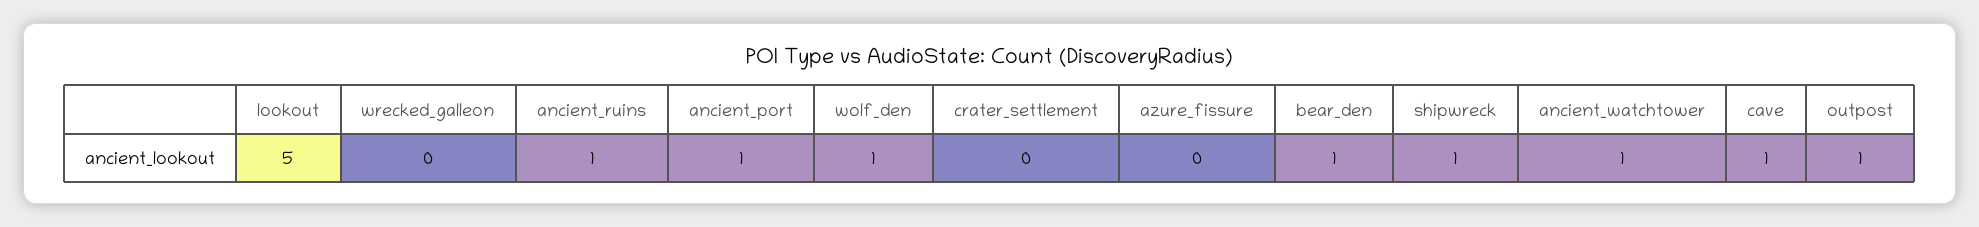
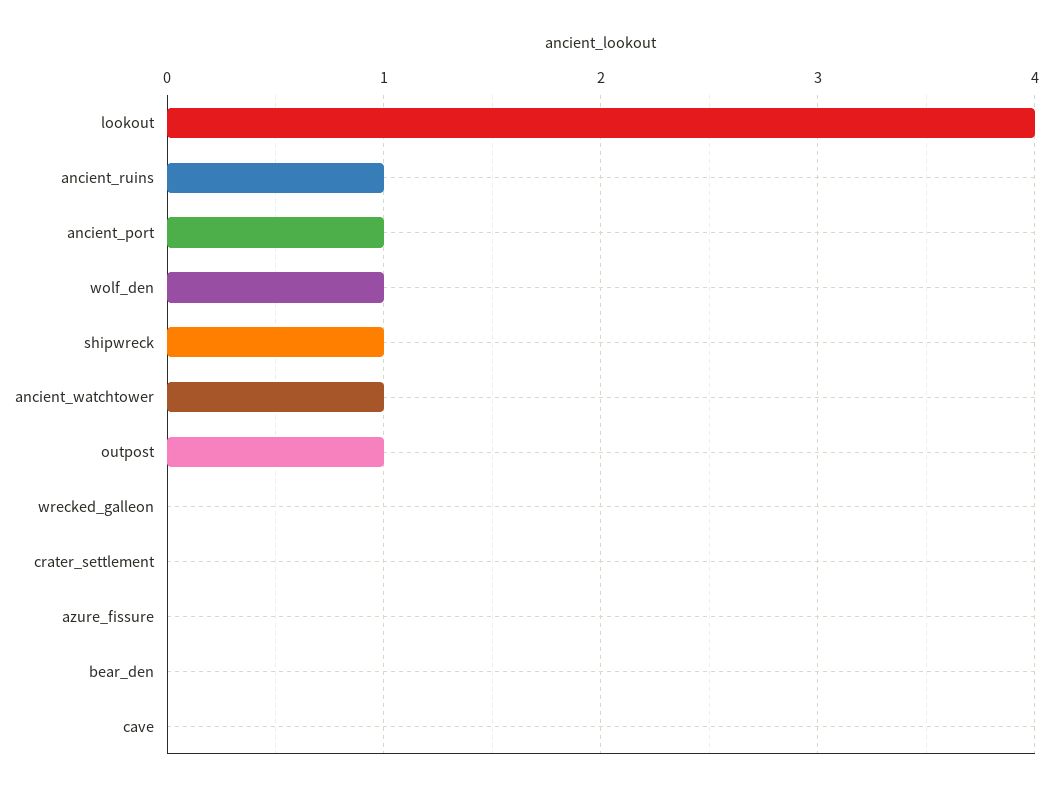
lookout: 5 -> 4
bear_den: 1 -> 0
cave: 1 -> 0

